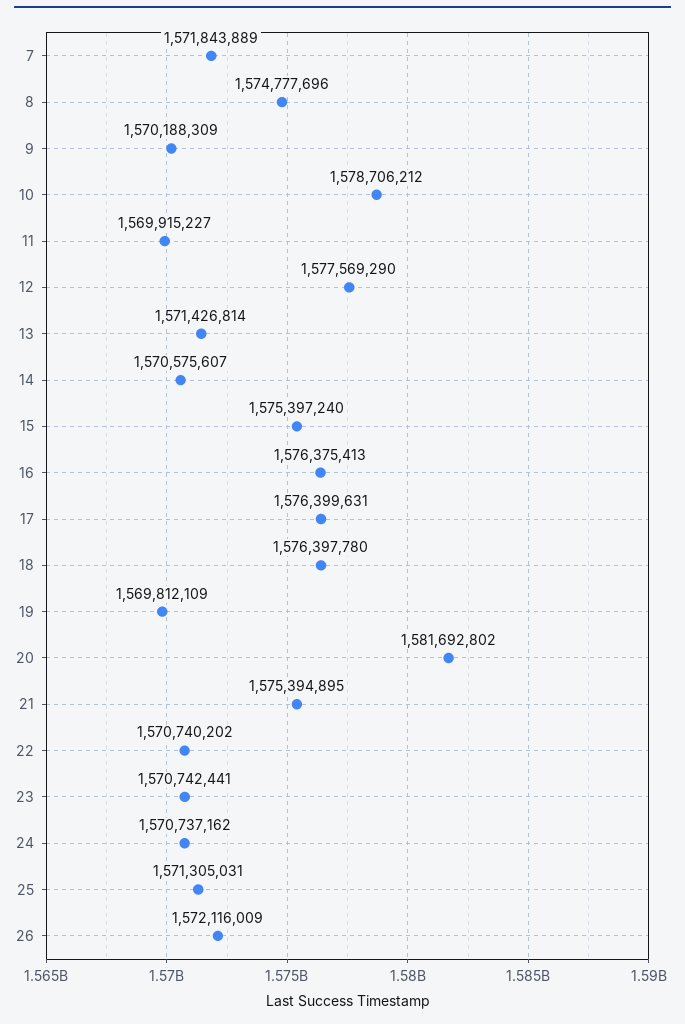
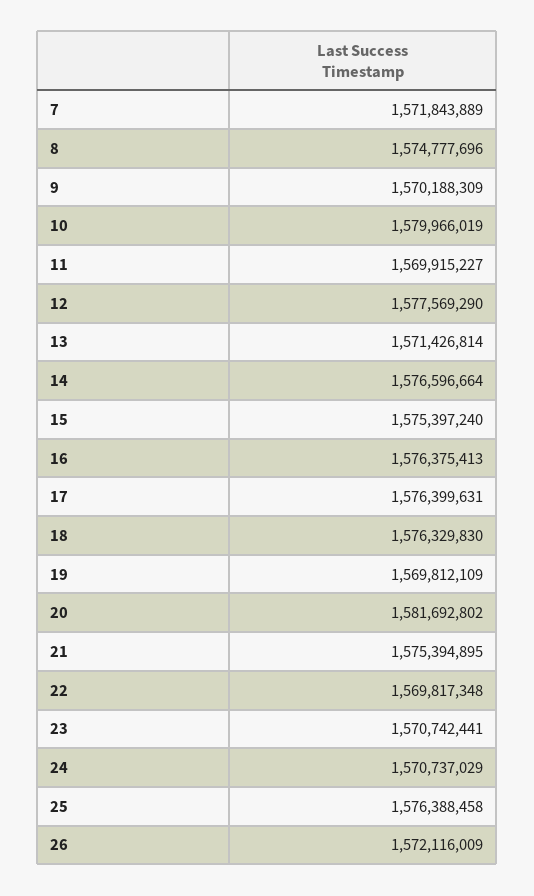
10: 1578706212 -> 1579966019
14: 1570575607 -> 1576596664
18: 1576397780 -> 1576329830
22: 1570740202 -> 1569817348
24: 1570737162 -> 1570737029
25: 1571305031 -> 1576388458

